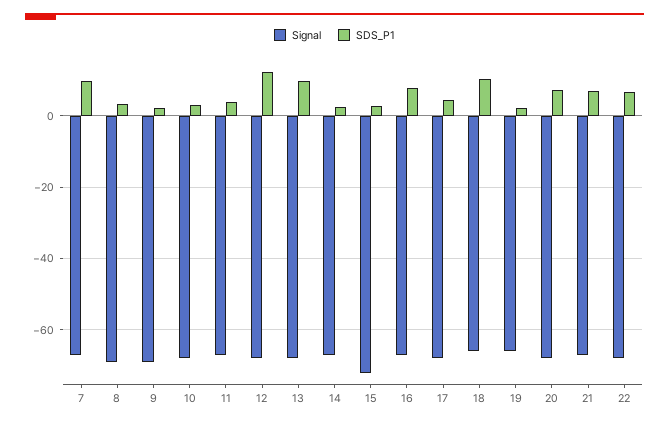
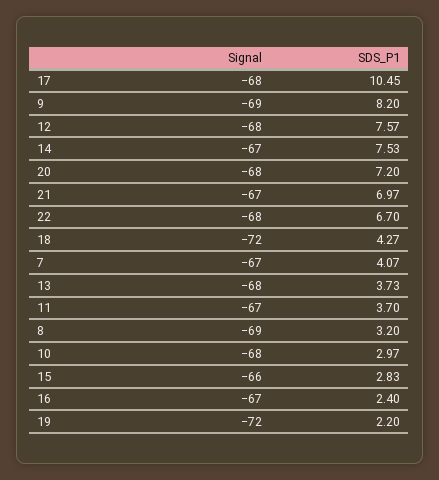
SDS_P1, 7: 10 -> 4.07
SDS_P1, 9: 2 -> 8.2
SDS_P1, 12: 12 -> 7.57
SDS_P1, 13: 10 -> 3.73
SDS_P1, 14: 2 -> 7.53
Signal, 15: -72 -> -66
SDS_P1, 16: 8 -> 2.4
SDS_P1, 17: 4 -> 10.45
Signal, 18: -66 -> -72
SDS_P1, 18: 10 -> 4.27
Signal, 19: -66 -> -72

